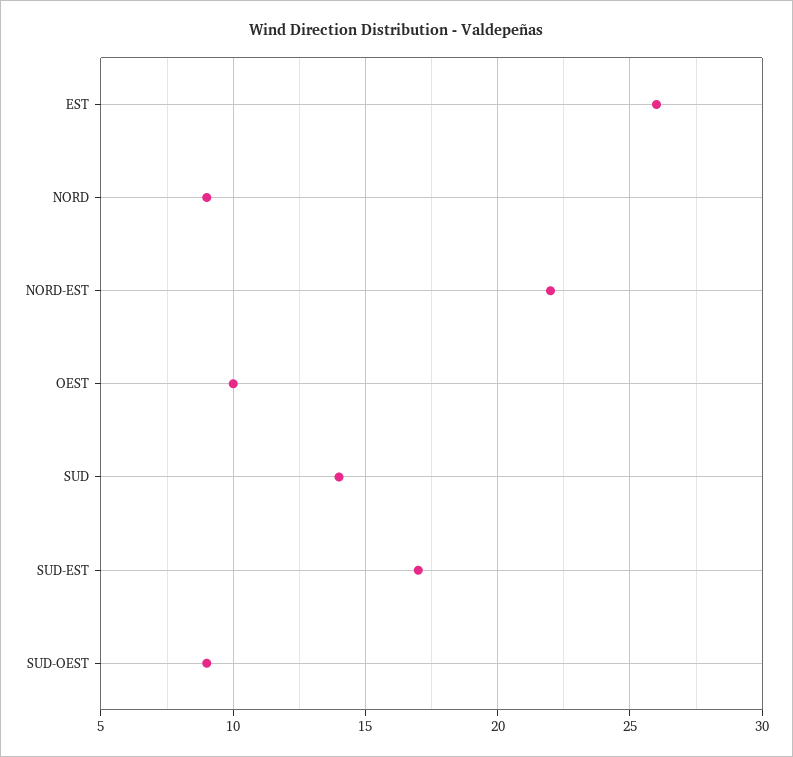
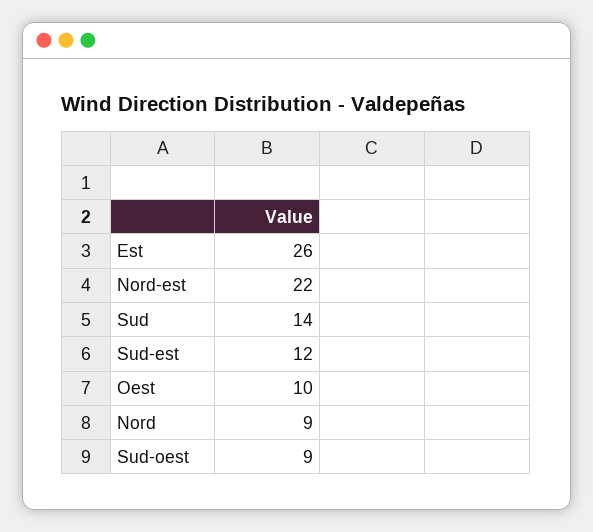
SUD-EST: 17 -> 12

